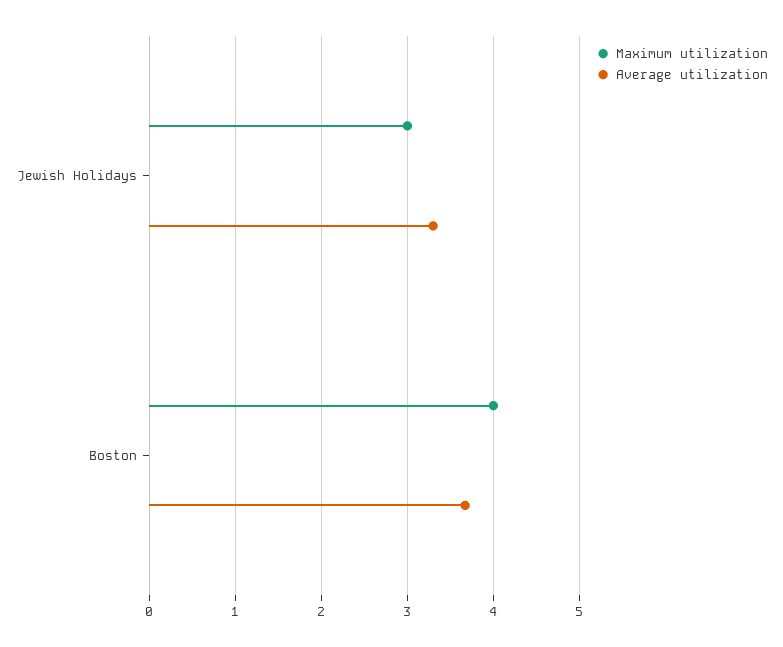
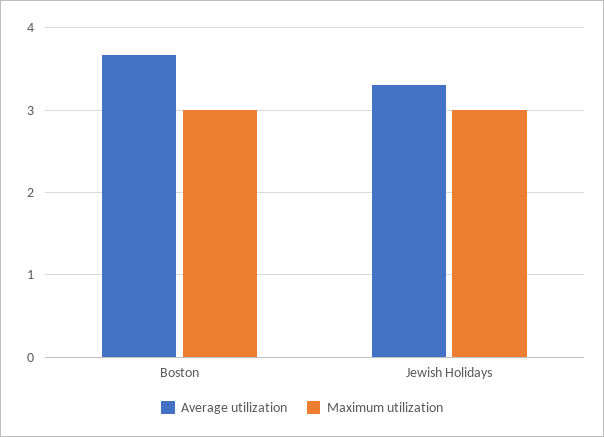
Maximum utilization, Boston: 4 -> 3

